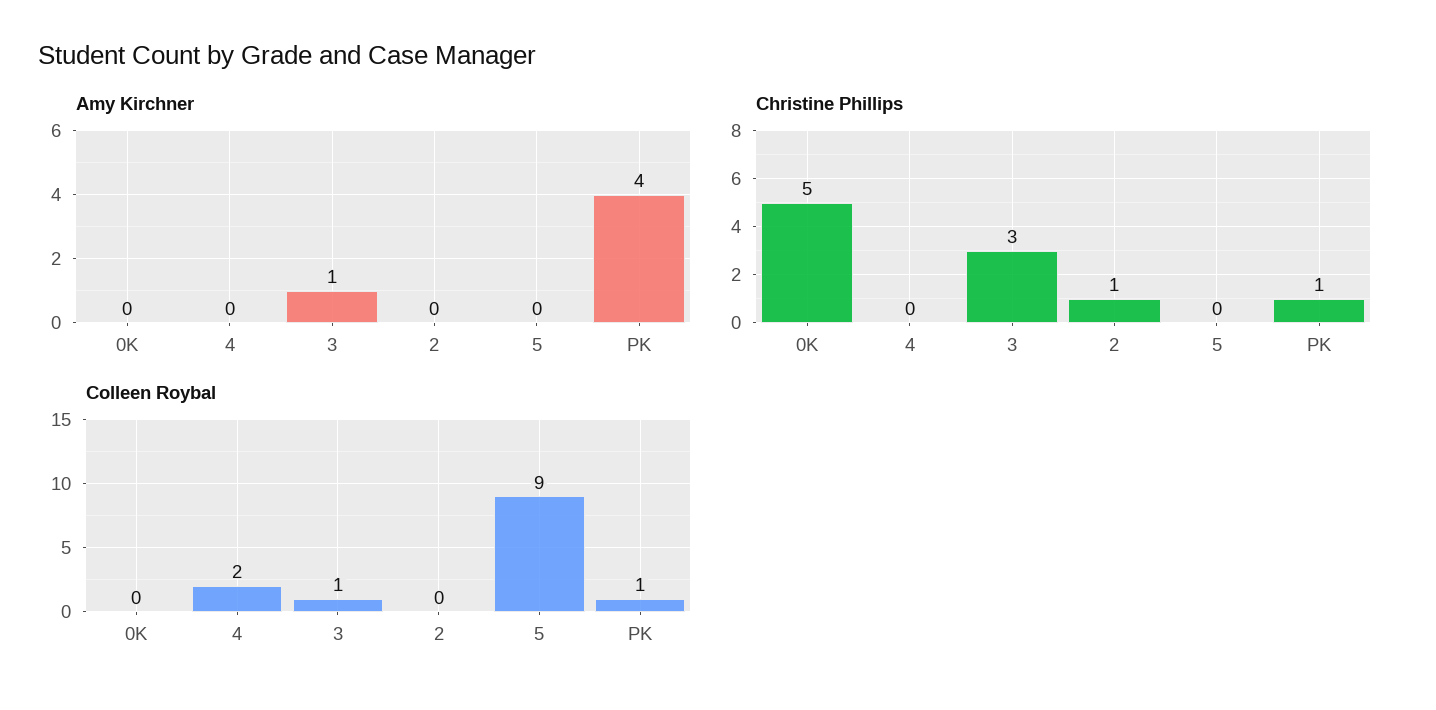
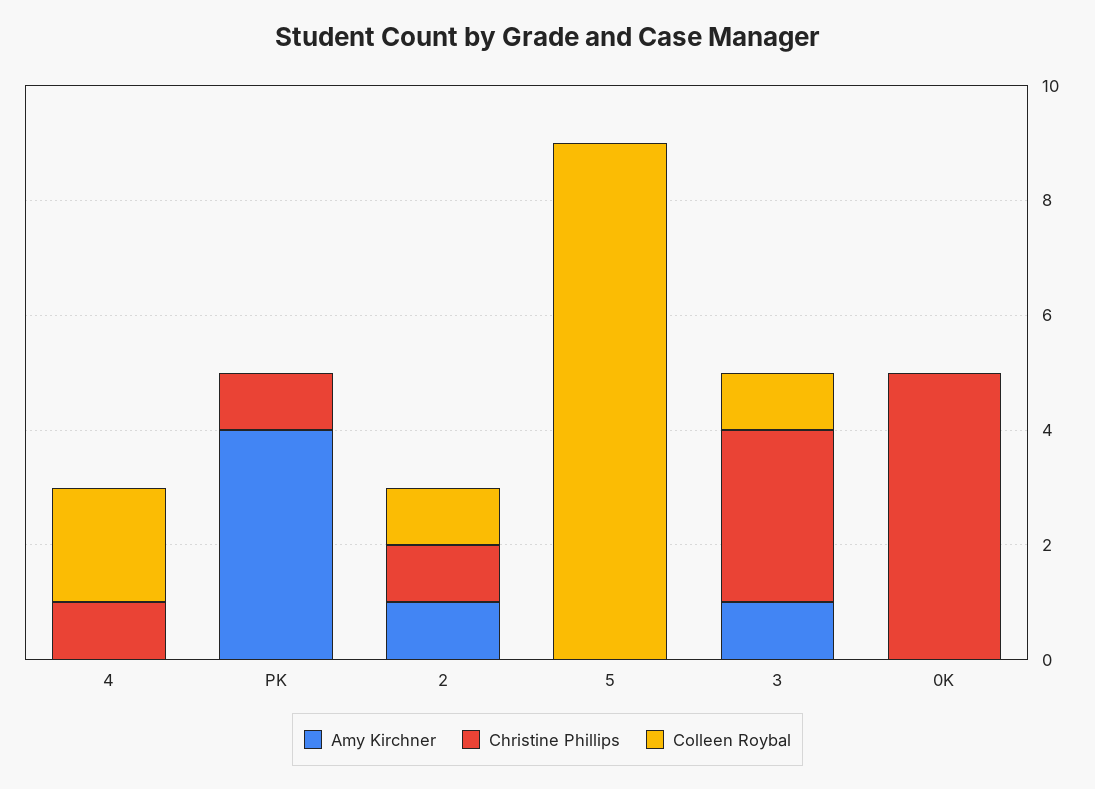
Amy Kirchner, 2: 0 -> 1
Christine Phillips, 4: 0 -> 1
Colleen Roybal, 2: 0 -> 1
Colleen Roybal, PK: 1 -> 0

